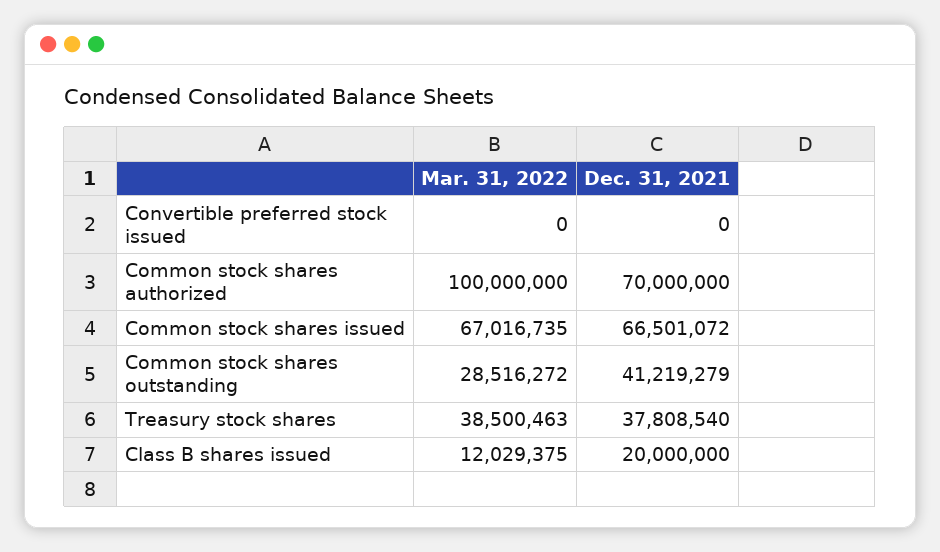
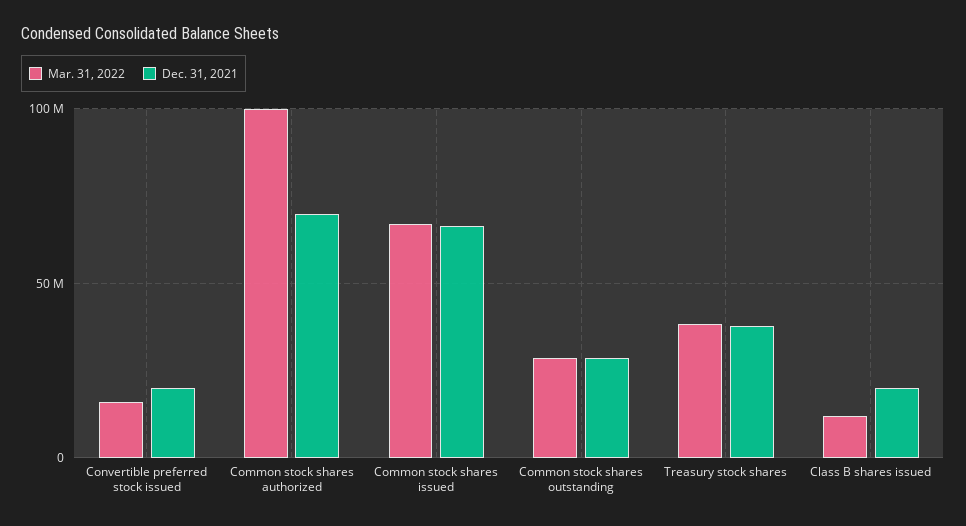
Mar. 31, 2022, Convertible preferred stock issued: 0 -> 15000000
Dec. 31, 2021, Convertible preferred stock issued: 0 -> 20000000
Dec. 31, 2021, Common stock shares outstanding: 41219279 -> 30000000

